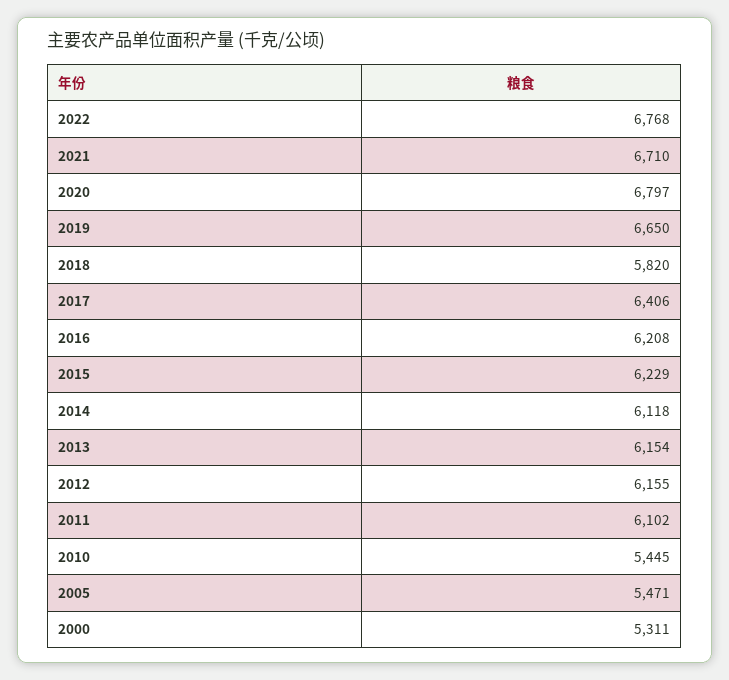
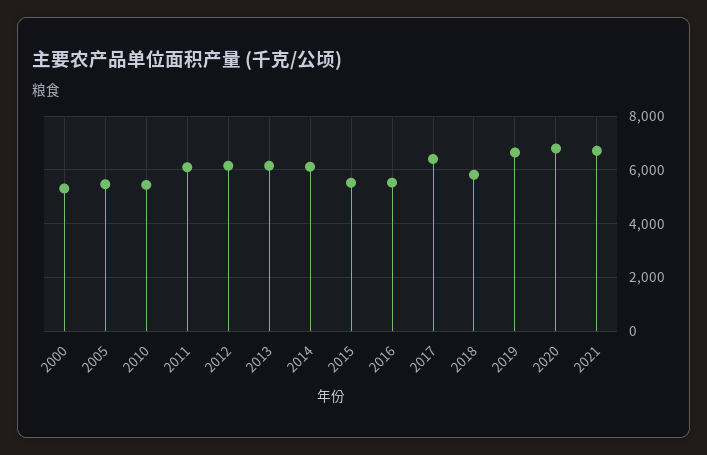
2022: 6768 -> none
2016: 6208 -> 5500
2015: 6229 -> 5500

